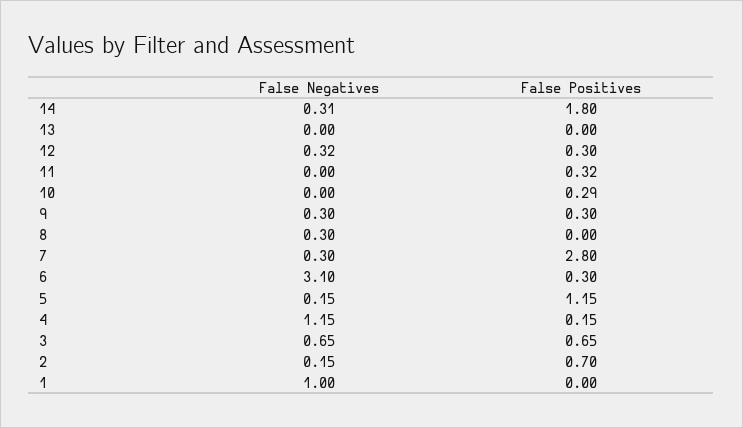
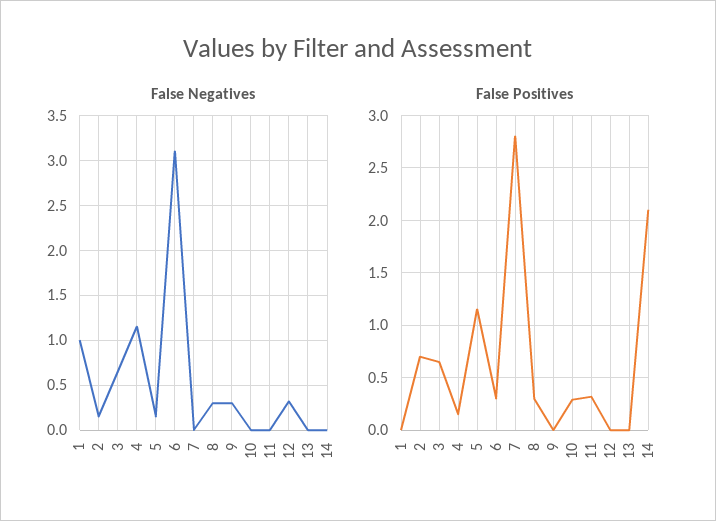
False Negatives, 14: 0.31 -> 0
False Positives, 14: 1.8 -> 2.1
False Positives, 12: 0.3 -> 0
False Positives, 9: 0.3 -> 0
False Positives, 8: 0 -> 0.3
False Negatives, 7: 0.3 -> 0

